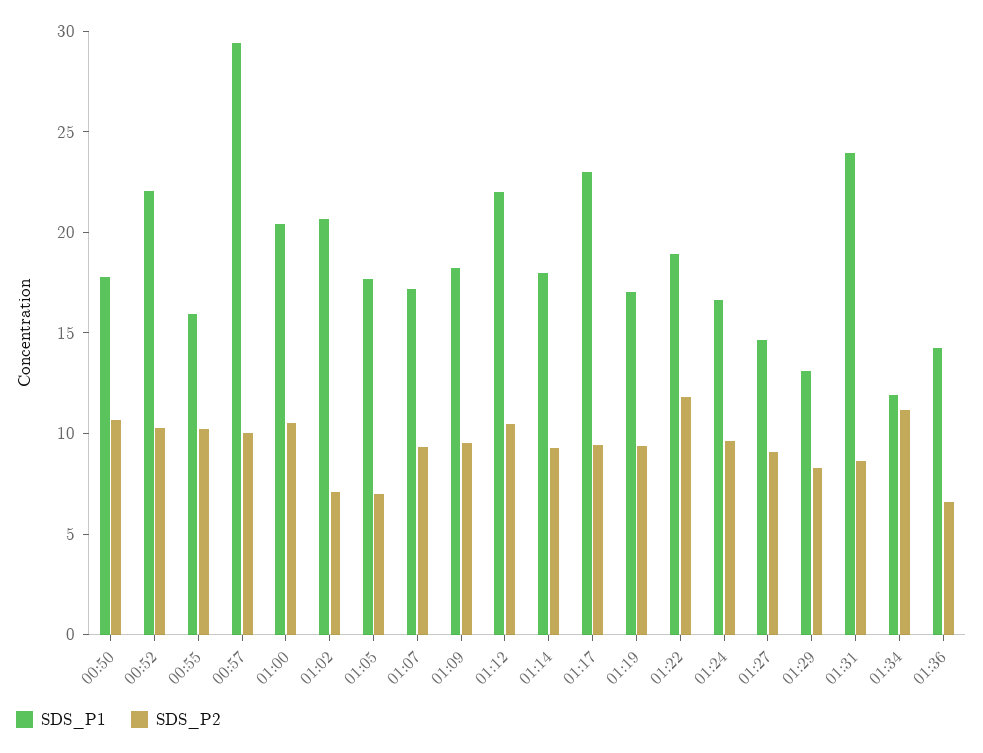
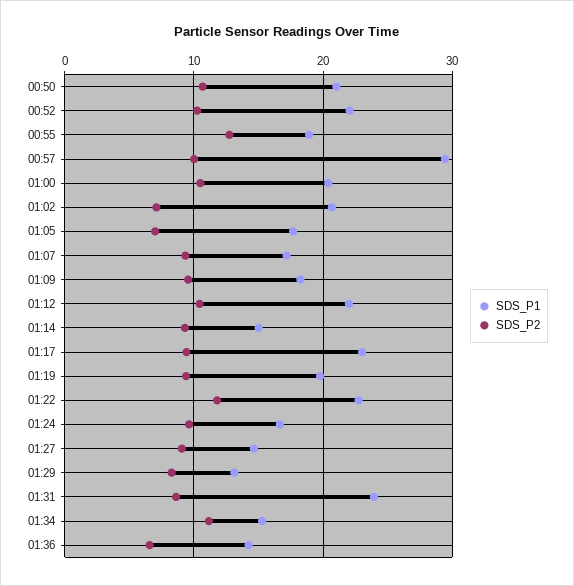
SDS_P1, 00:50: 18 -> 21
SDS_P1, 00:55: 16 -> 19
SDS_P2, 00:55: 10 -> 13
SDS_P1, 01:14: 18 -> 15
SDS_P1, 01:19: 17 -> 20
SDS_P1, 01:22: 19 -> 23
SDS_P1, 01:34: 12 -> 15

